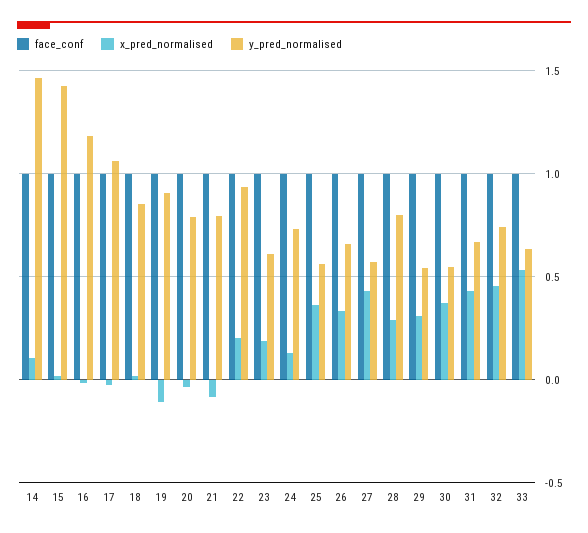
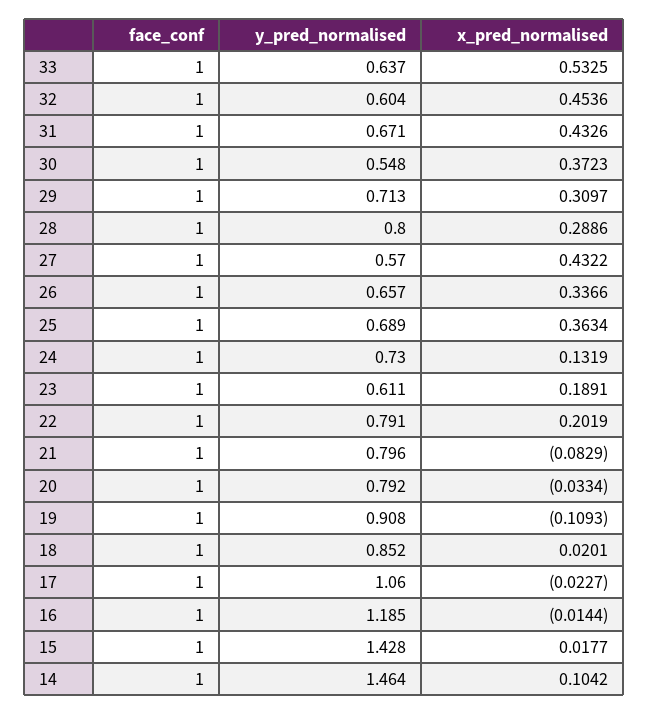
y_pred_normalised, 22: 0.95 -> 0.791
y_pred_normalised, 25: 0.55 -> 0.689
y_pred_normalised, 29: 0.55 -> 0.713
y_pred_normalised, 32: 0.75 -> 0.604

